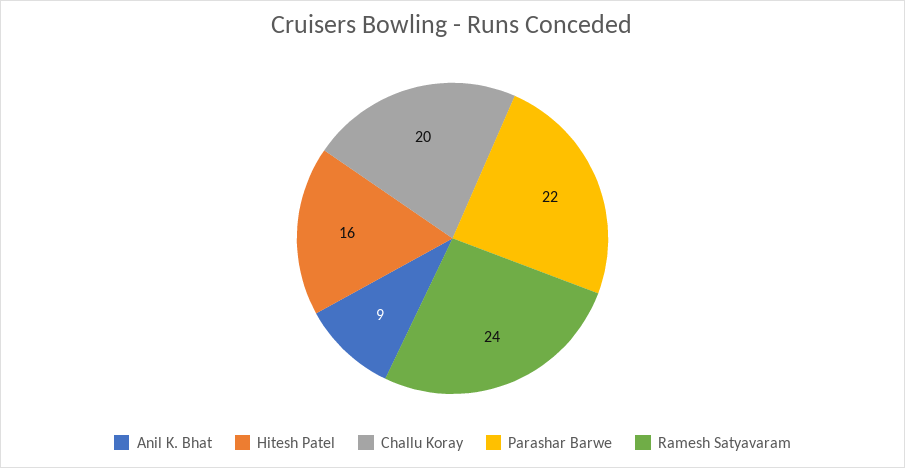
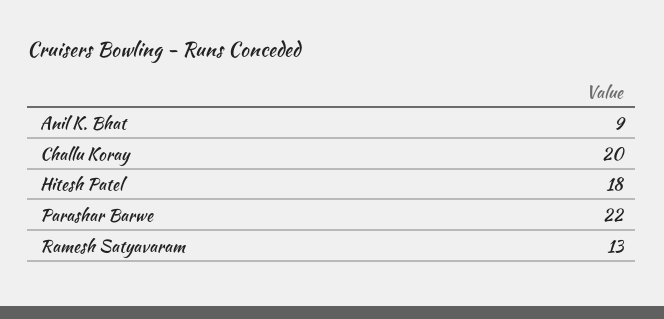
Hitesh Patel: 16 -> 18
Ramesh Satyavaram: 24 -> 13

